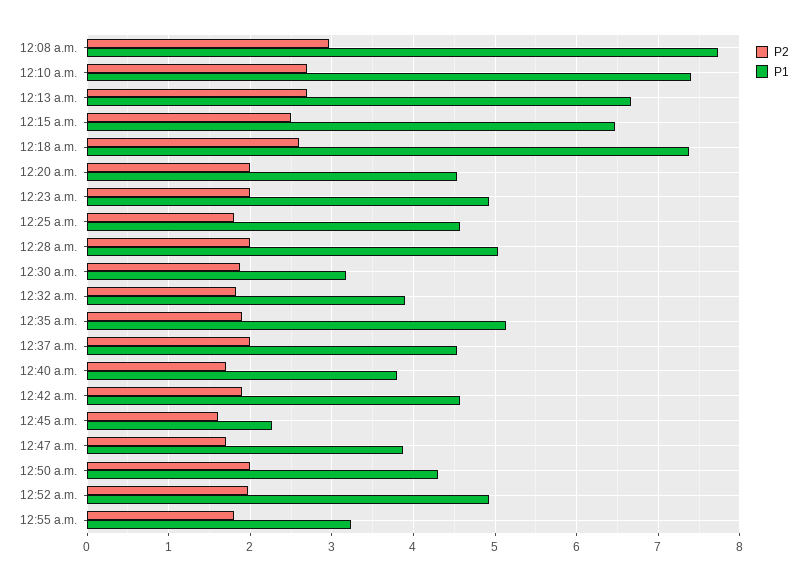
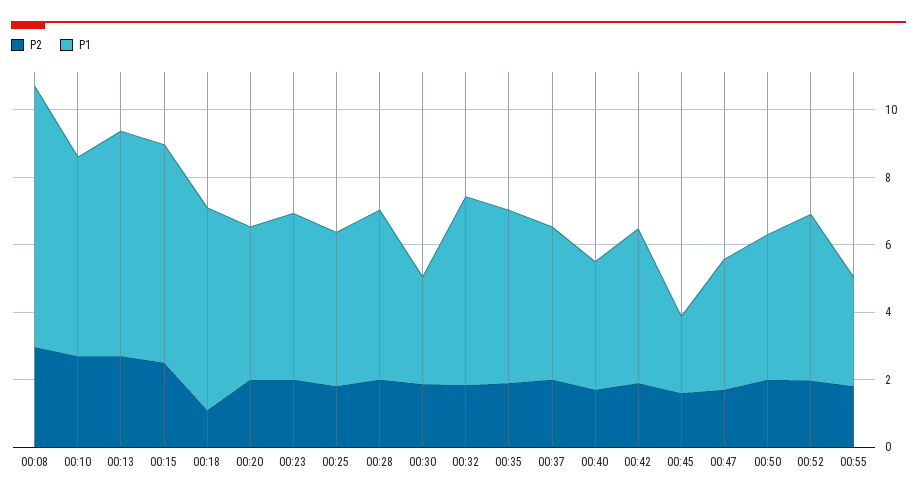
P1, 12:10 a.m.: 7.4 -> 6
P2, 12:18 a.m.: 2.6 -> 1
P1, 12:18 a.m.: 7.4 -> 6
P1, 12:32 a.m.: 3.9 -> 5.5

